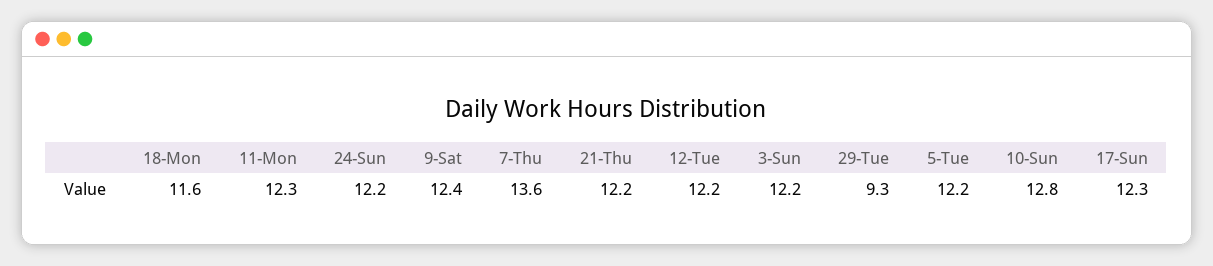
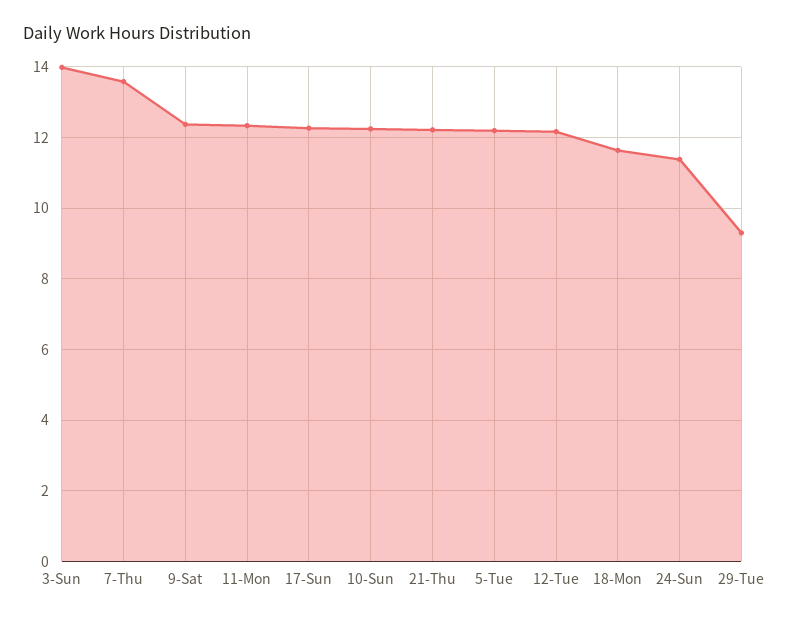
24-Sun: 12.2 -> 11.4
3-Sun: 12.2 -> 14
10-Sun: 12.8 -> 12.2

